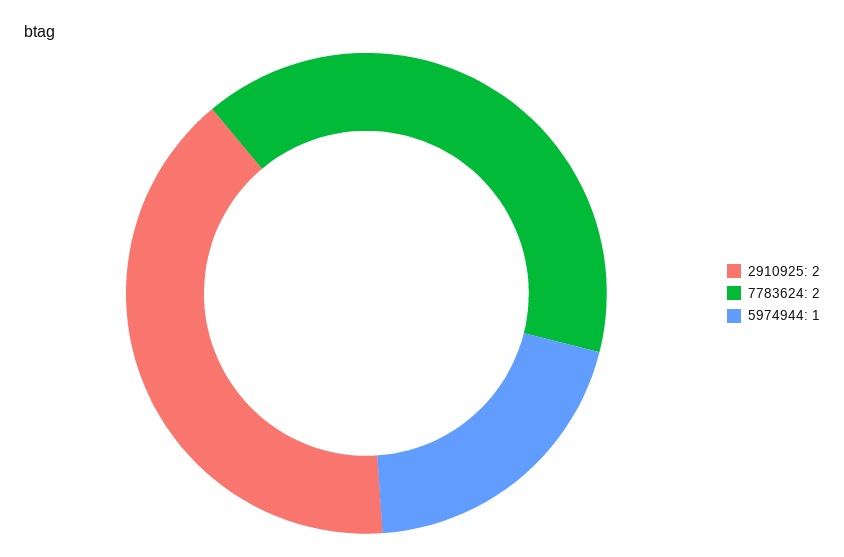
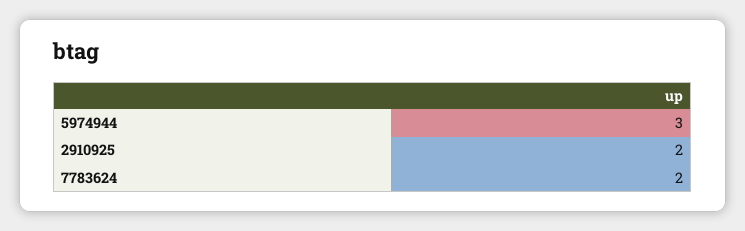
5974944: 1 -> 3

